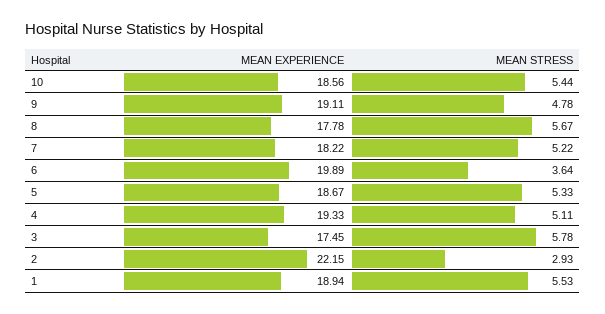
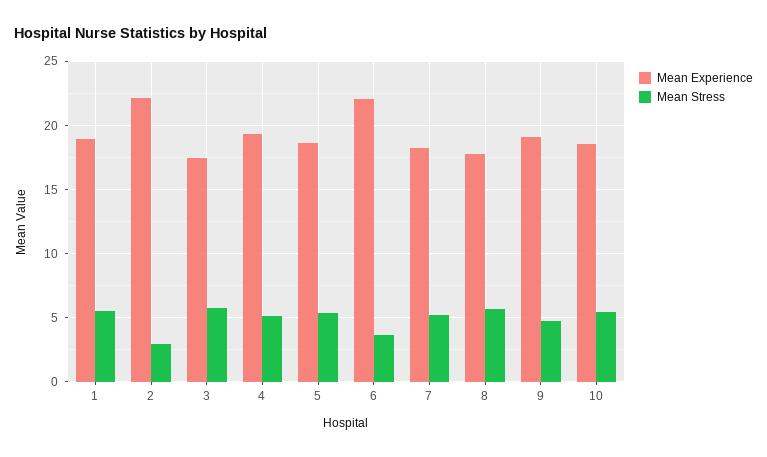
MEAN EXPERIENCE, 6: 19.89 -> 22

